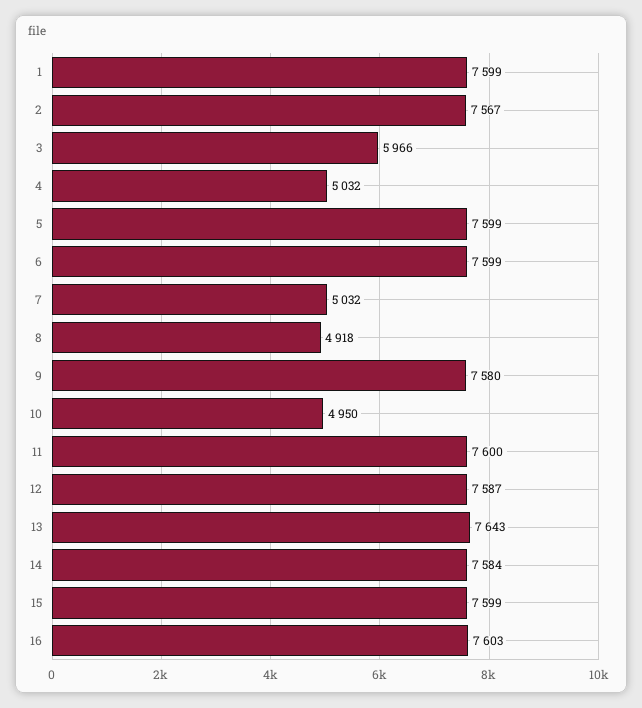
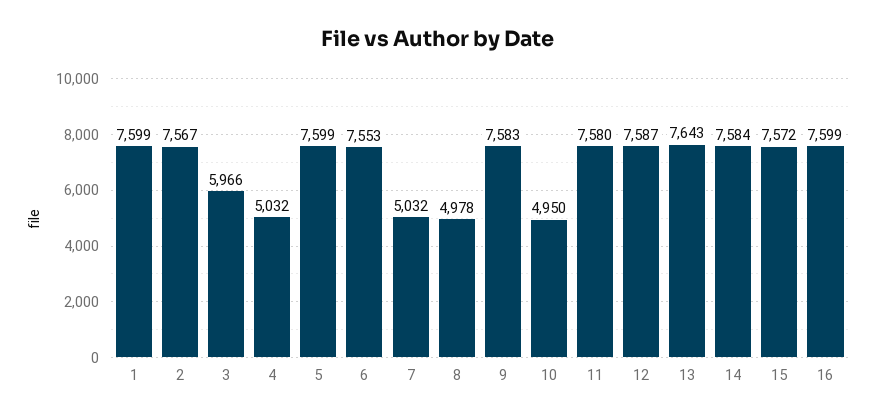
6: 7599 -> 7553
8: 4918 -> 4978
9: 7580 -> 7583
11: 7600 -> 7580
15: 7599 -> 7572
16: 7603 -> 7599

